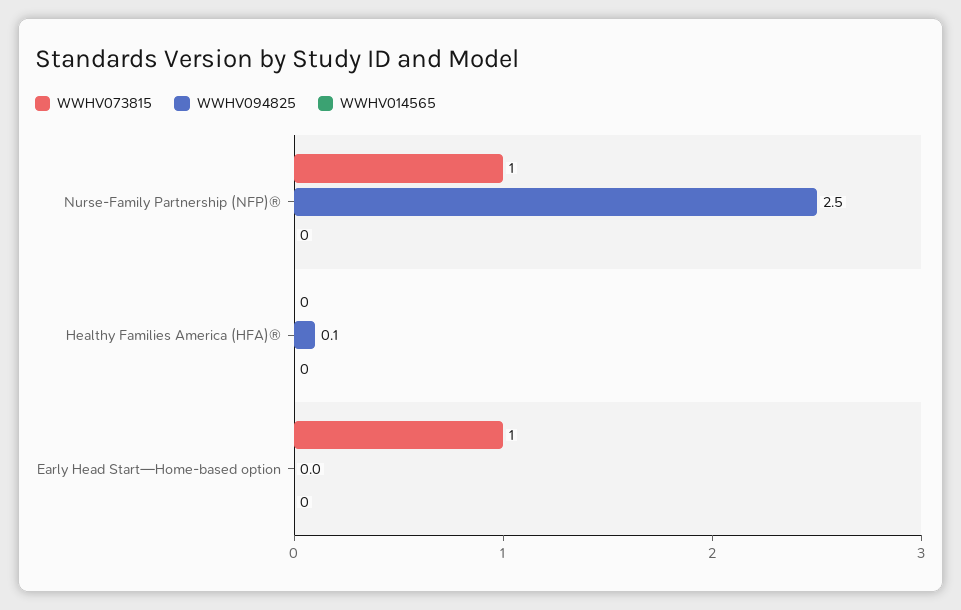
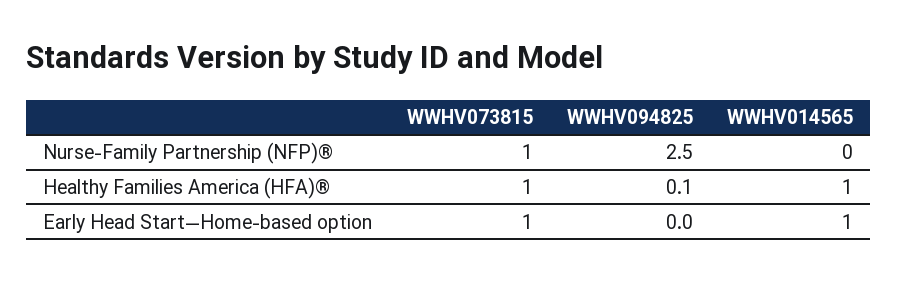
WWHV073815, Healthy Families America (HFA)®: 0 -> 1
WWHV014565, Healthy Families America (HFA)®: 0 -> 1
WWHV014565, Early Head Start—Home-based option: 0 -> 1

